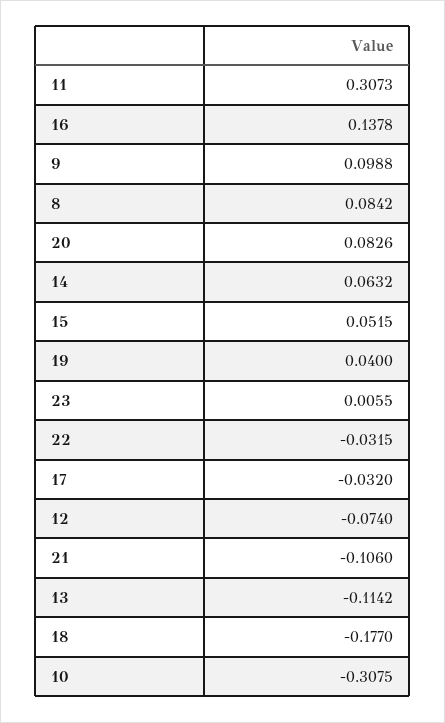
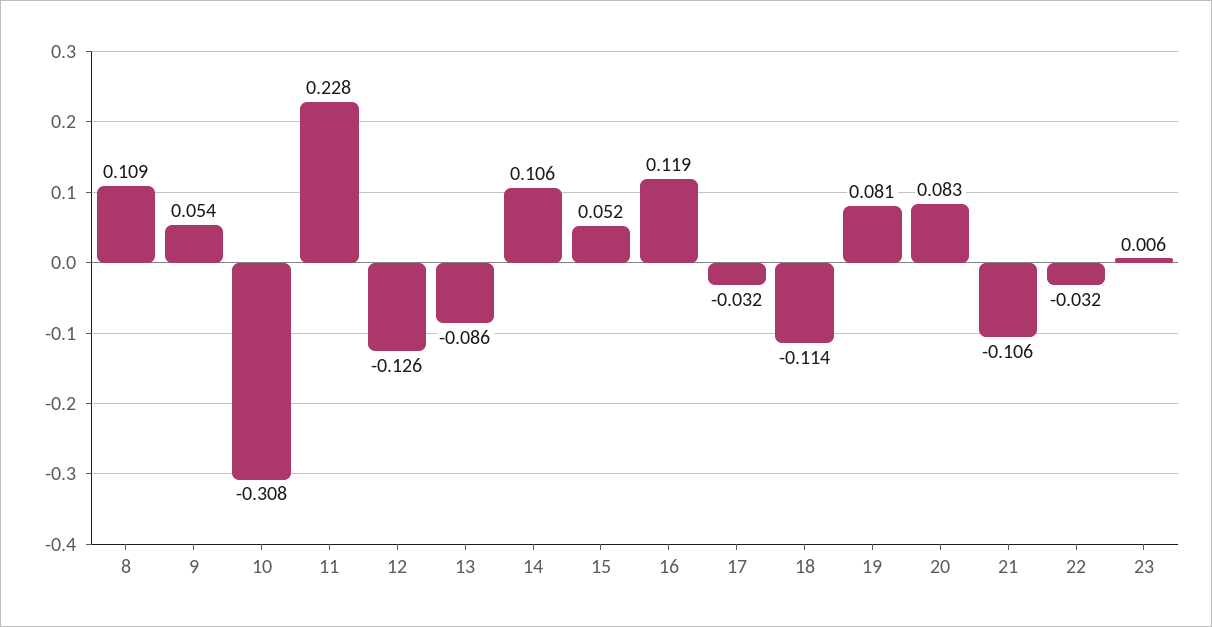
11: 0.3073 -> 0.228
16: 0.1378 -> 0.119
9: 0.0988 -> 0.054
8: 0.0842 -> 0.109
14: 0.0632 -> 0.106
19: 0.04 -> 0.081
12: -0.074 -> -0.126
13: -0.1142 -> -0.086
18: -0.177 -> -0.114

